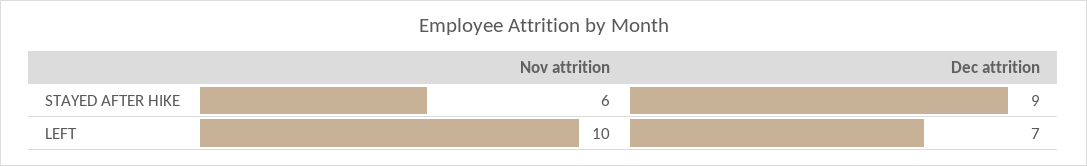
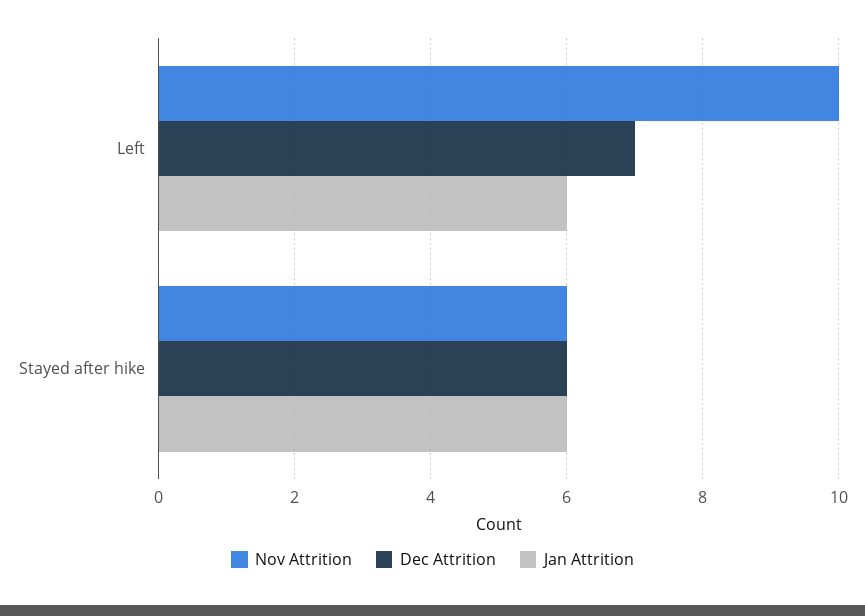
Dec attrition, STAYED AFTER HIKE: 9 -> 6
Jan Attrition, LEFT: none -> 6
Jan Attrition, STAYED AFTER HIKE: none -> 6

